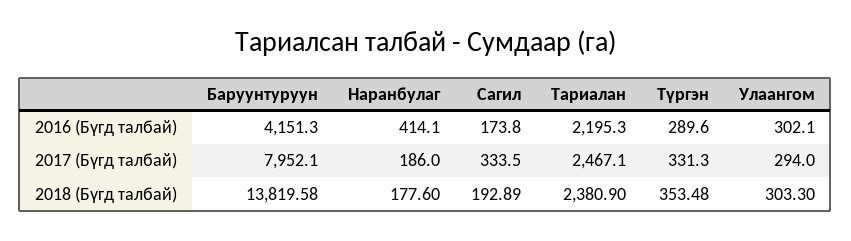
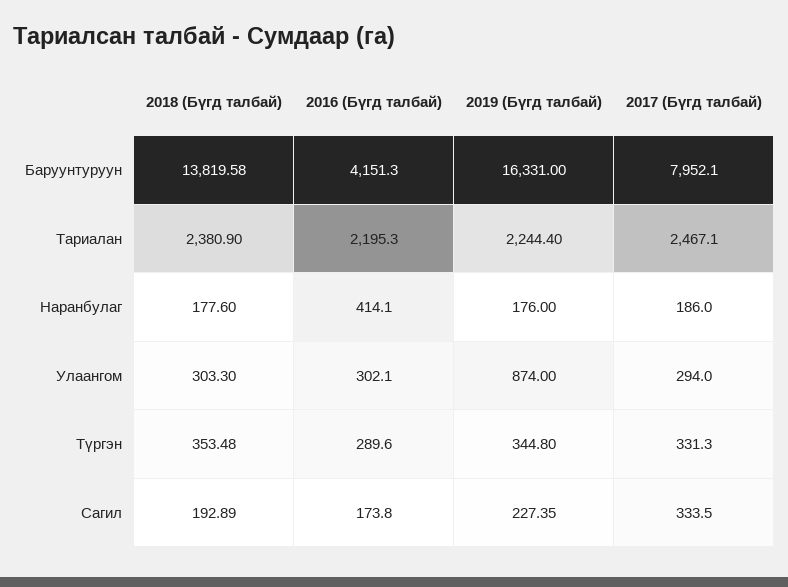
Баруунтуруун, 2019 (Бүгд талбай): none -> 16331
Тариалан, 2019 (Бүгд талбай): none -> 2244.4
Наранбулаг, 2019 (Бүгд талбай): none -> 176
Улаангом, 2019 (Бүгд талбай): none -> 874
Түргэн, 2019 (Бүгд талбай): none -> 344.8
Сагил, 2019 (Бүгд талбай): none -> 227.35

